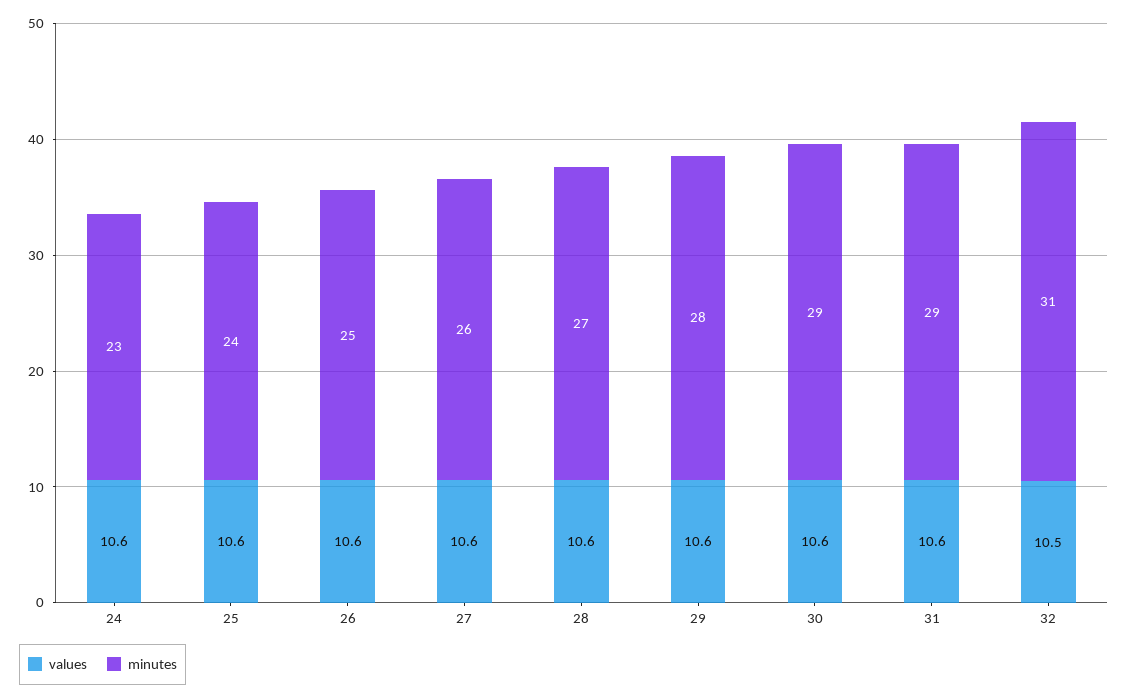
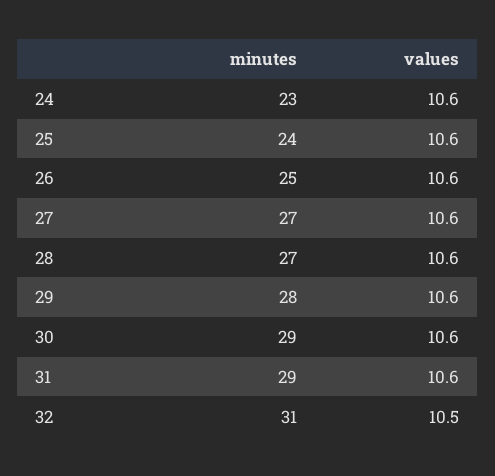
minutes, 27: 26 -> 27

